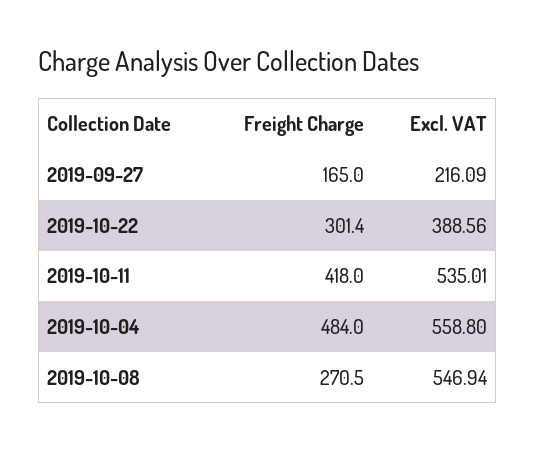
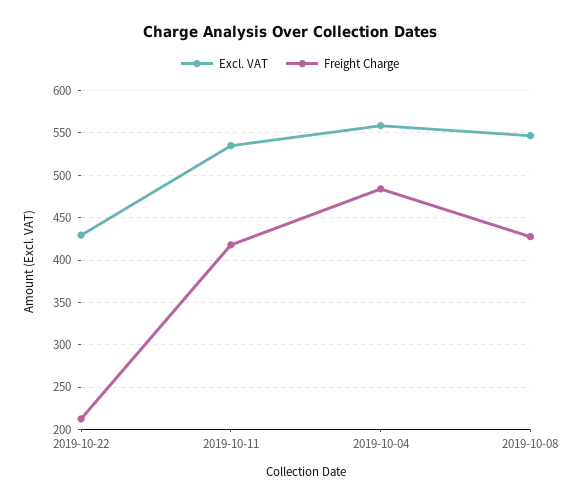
Freight Charge, 2019-09-27: 165 -> none
Excl. VAT, 2019-09-27: 216.09 -> none
Freight Charge, 2019-10-22: 301.4 -> 210
Excl. VAT, 2019-10-22: 388.56 -> 430
Freight Charge, 2019-10-08: 270.5 -> 430

